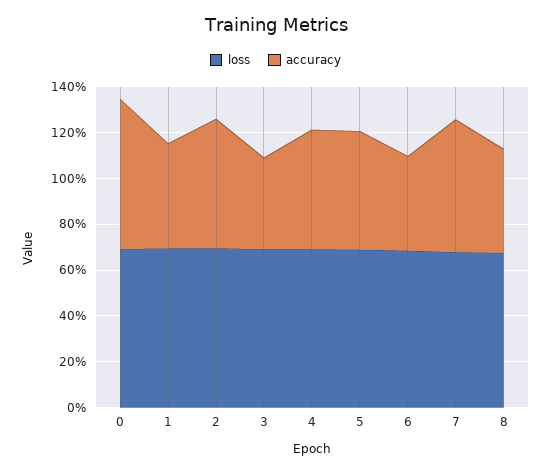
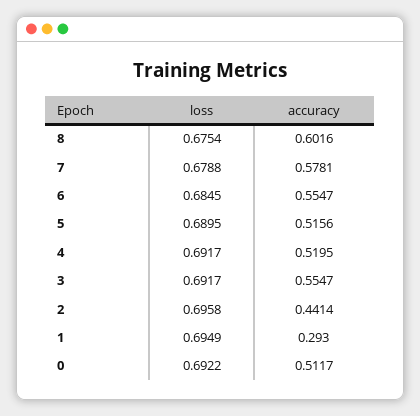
accuracy, 0: 0.65 -> 0.5117
accuracy, 1: 0.45 -> 0.293
accuracy, 2: 0.55 -> 0.4414
accuracy, 3: 0.4 -> 0.5547
accuracy, 6: 0.4 -> 0.5547
accuracy, 8: 0.45 -> 0.6016

